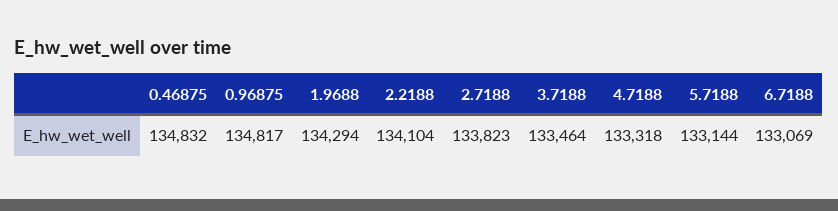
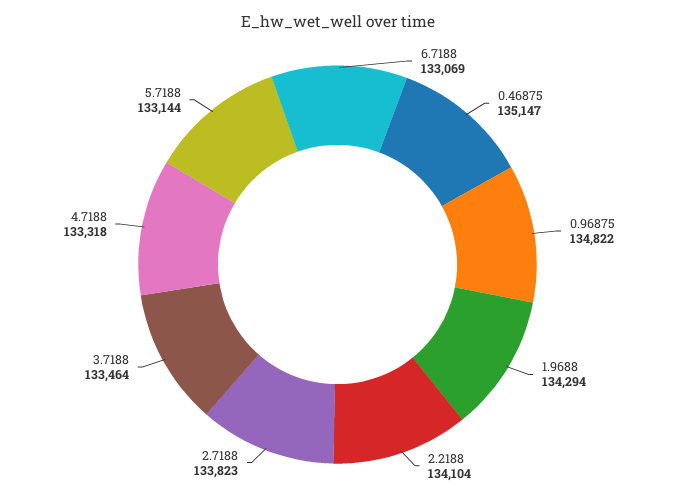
0.46875: 134832 -> 135147
0.96875: 134817 -> 134822

